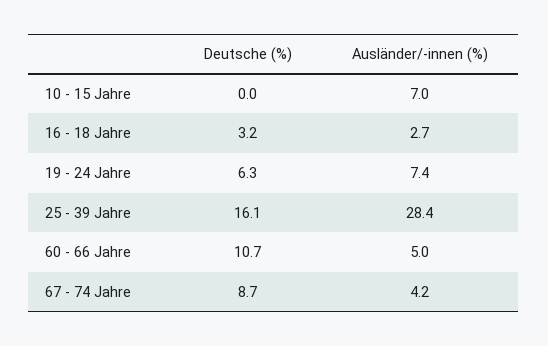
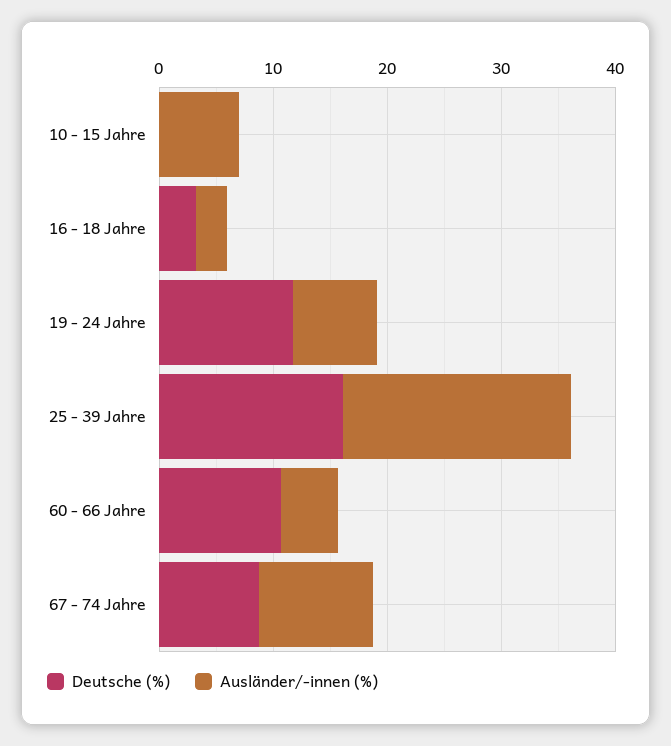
Deutsche (%), 19 - 24 Jahre: 6.3 -> 12
Ausländer/-innen (%), 25 - 39 Jahre: 28.4 -> 20
Ausländer/-innen (%), 67 - 74 Jahre: 4.2 -> 10

